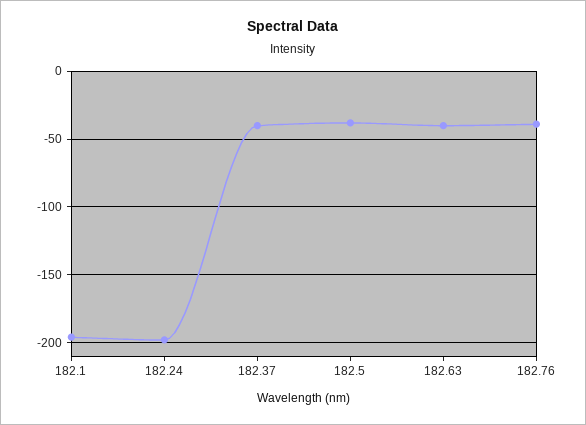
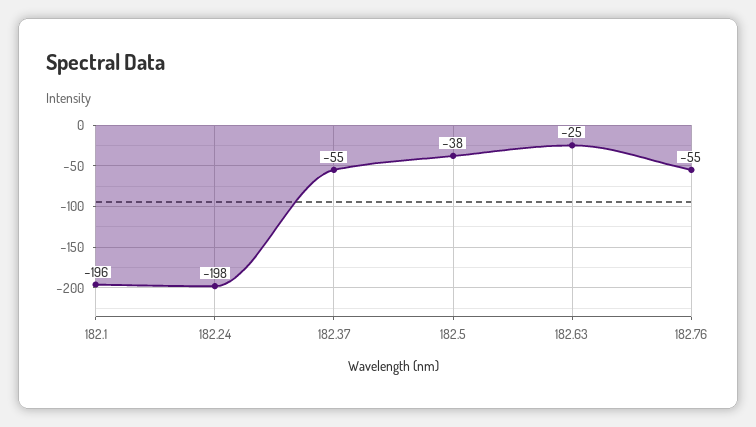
182.37: -40 -> -55
182.63: -40 -> -25
182.76: -40 -> -55

